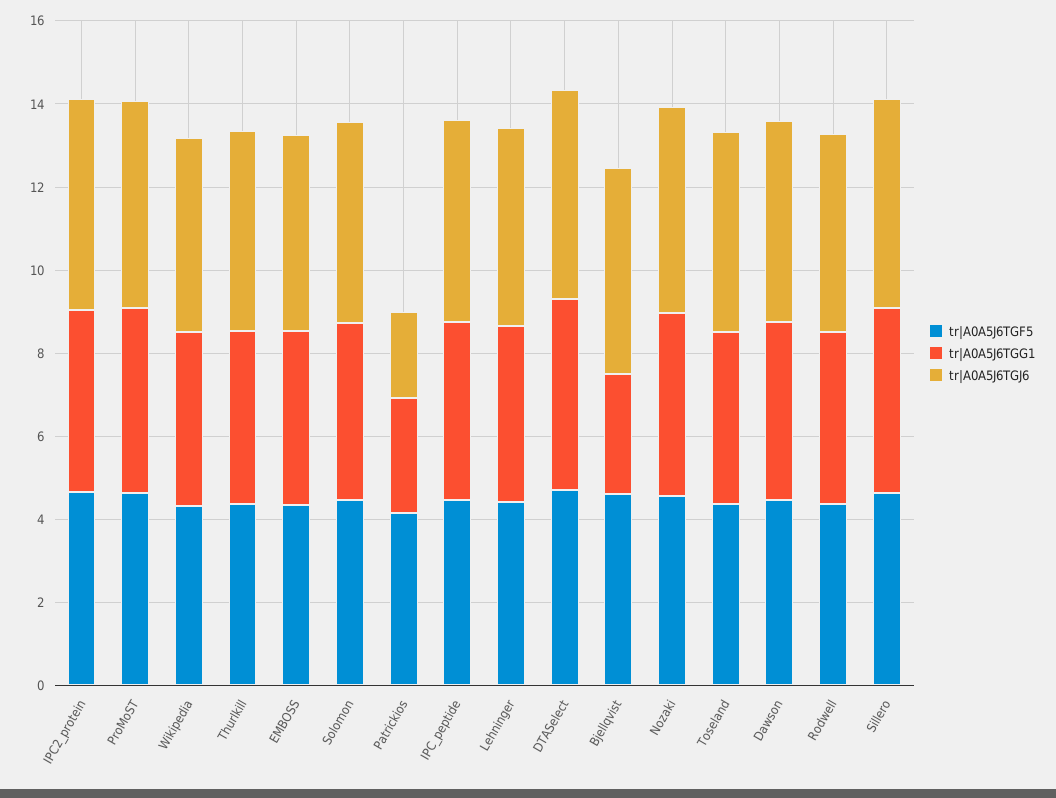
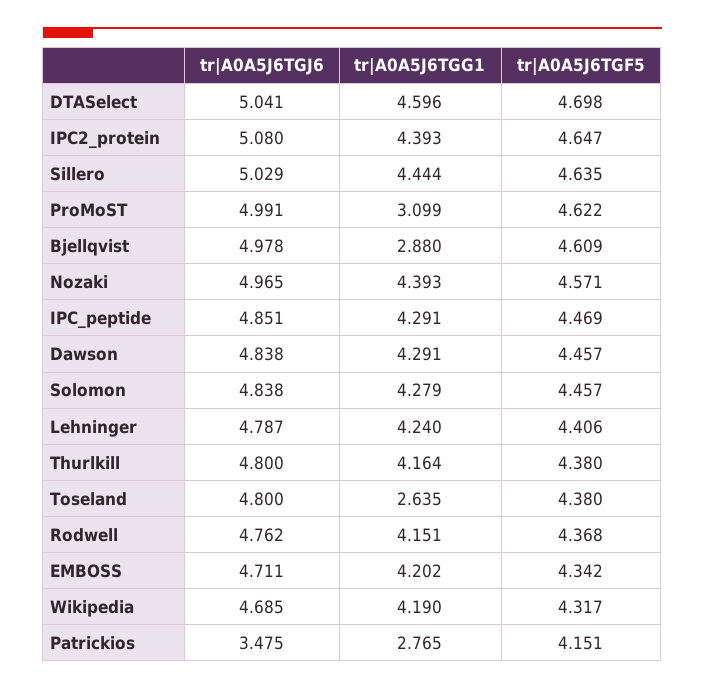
tr|A0A5J6TGG1, ProMoST: 4.5 -> 3.099
tr|A0A5J6TGJ6, Patrickios: 2 -> 3.475
tr|A0A5J6TGG1, Toseland: 4 -> 2.635

